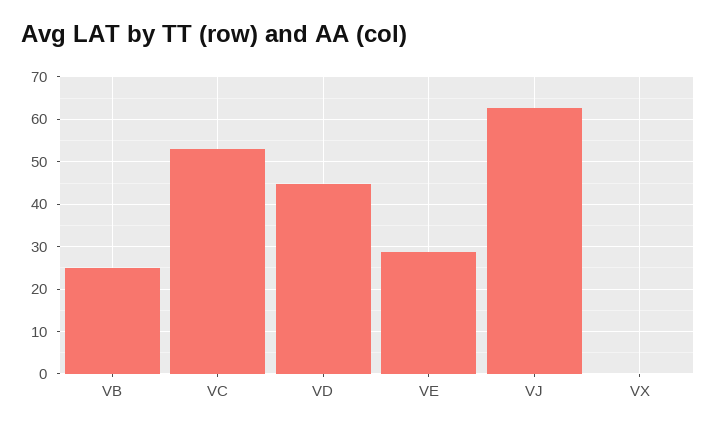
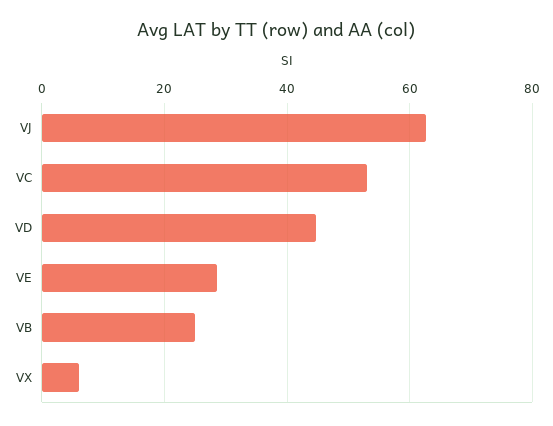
VX: 0 -> 6

